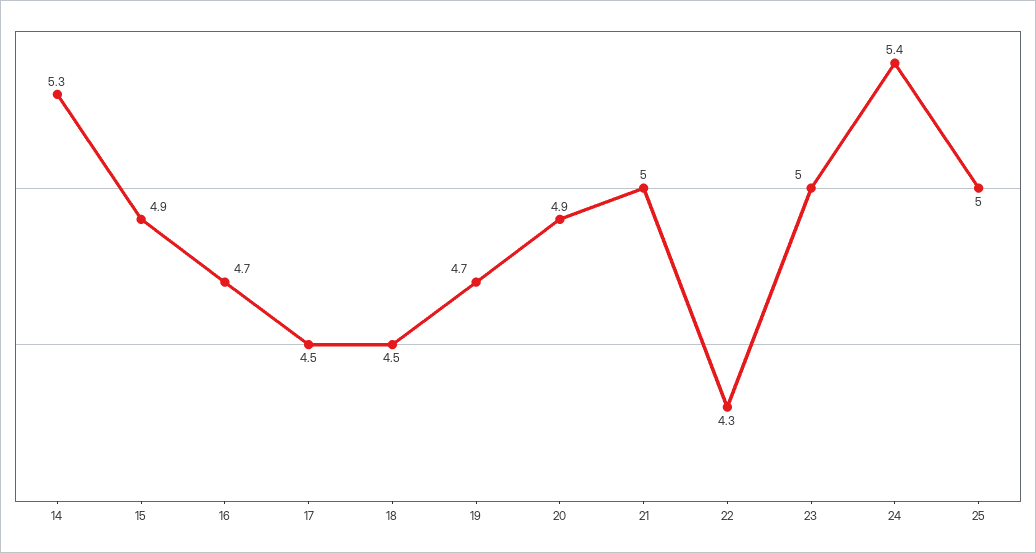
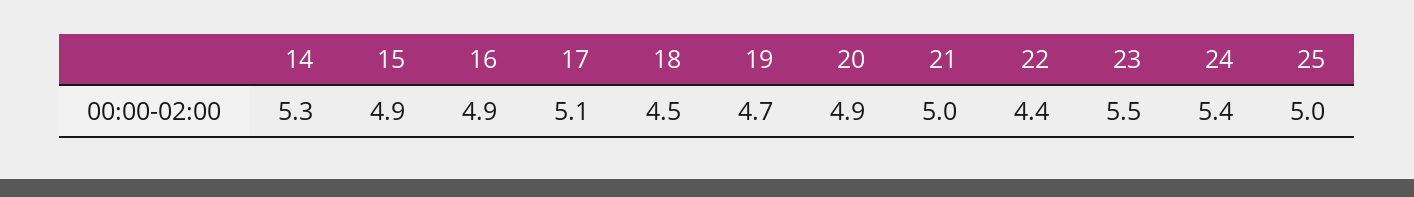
16: 4.7 -> 4.9
17: 4.5 -> 5.1
22: 4.3 -> 4.4
23: 5 -> 5.5

